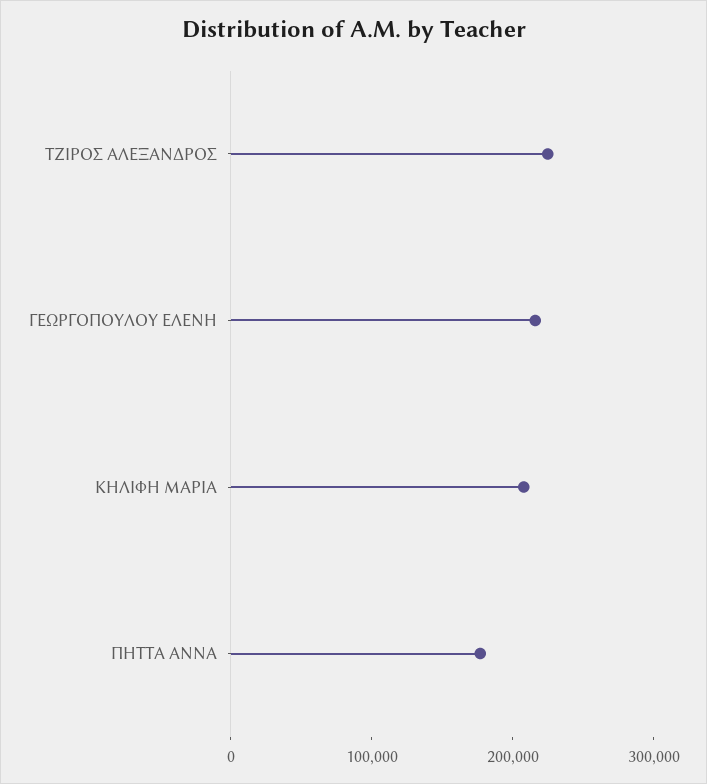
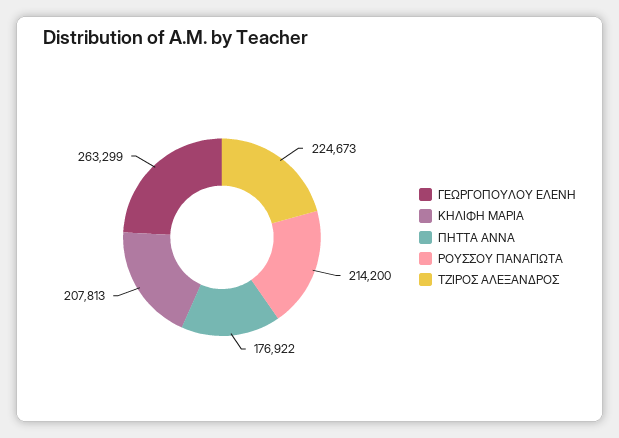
ΓΕΩΡΓΟΠΟΥΛΟΥ ΕΛΕΝΗ: 220000 -> 263299
ΡΟΥΣΣΟΥ ΠΑΝΑΓΙΩΤΑ: none -> 214200

